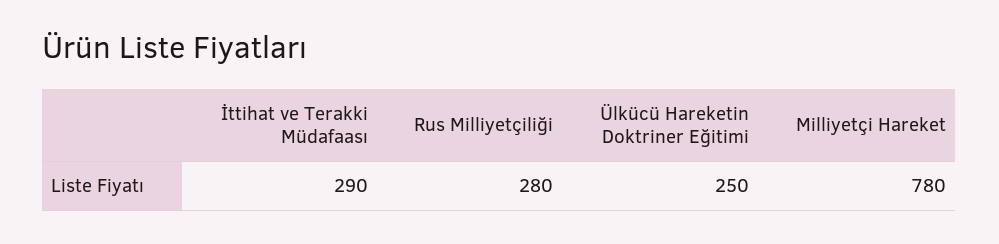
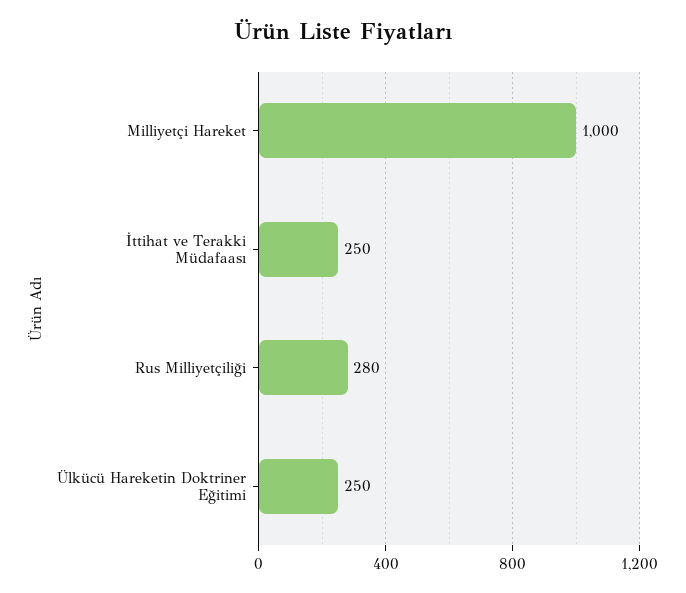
İttihat ve Terakki Müdafaası: 290 -> 250
Milliyetçi Hareket: 780 -> 1000

